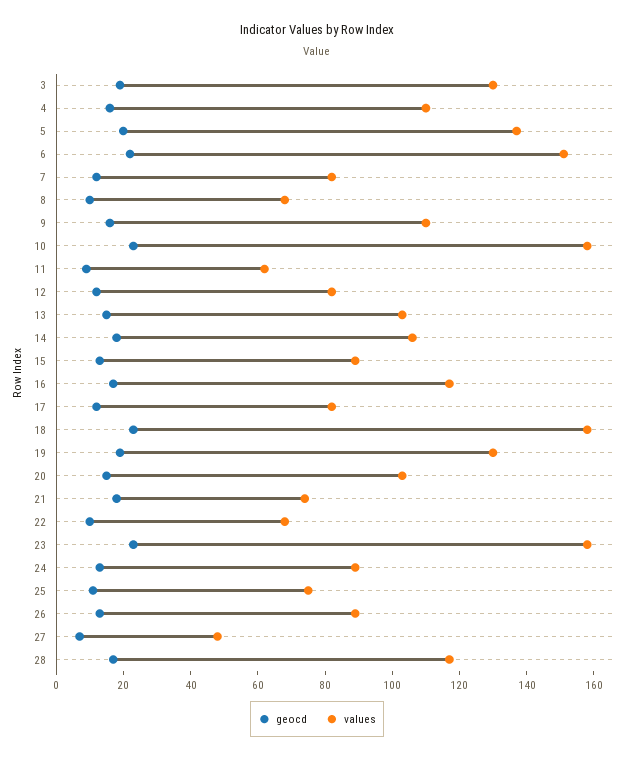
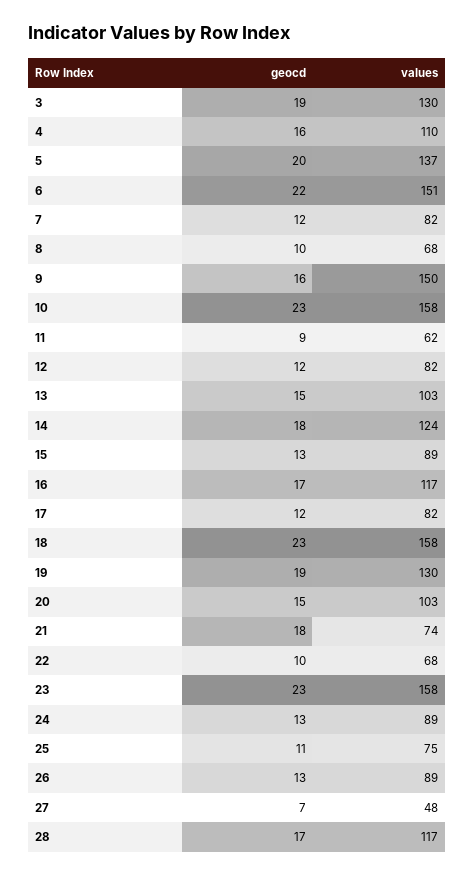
values, 9: 110 -> 150
values, 14: 105 -> 124

